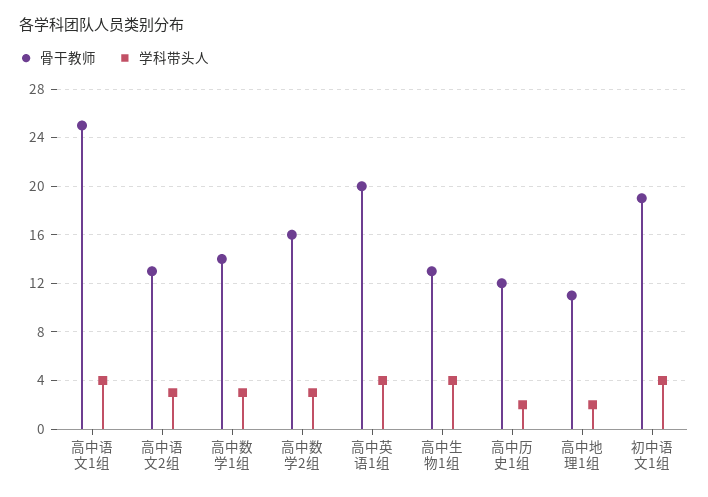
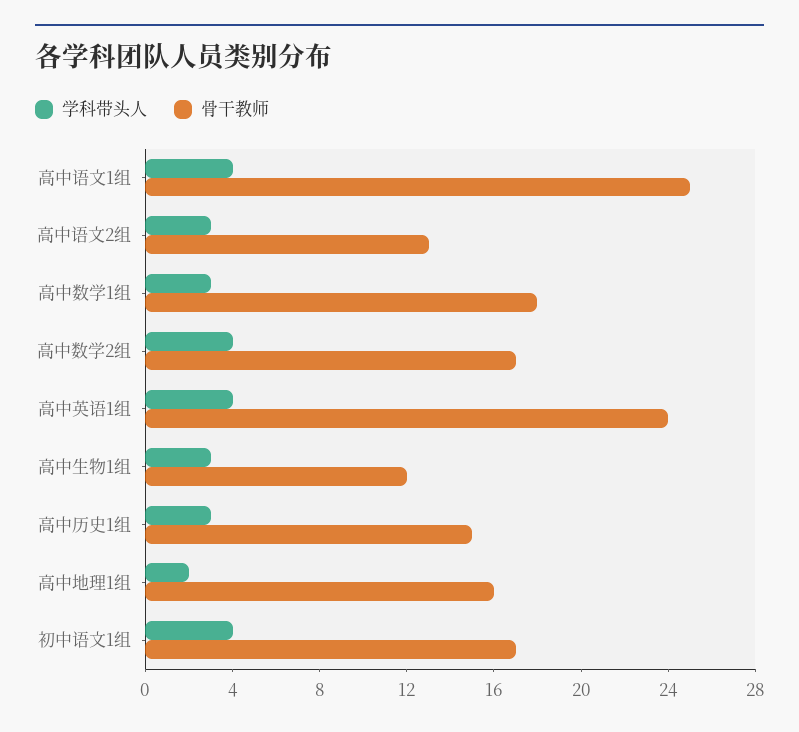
骨干教师, 高中数学1组: 14 -> 18
骨干教师, 高中数学2组: 16 -> 17
学科带头人, 高中数学2组: 3 -> 4
骨干教师, 高中英语1组: 20 -> 24
骨干教师, 高中生物1组: 13 -> 12
学科带头人, 高中生物1组: 4 -> 3
骨干教师, 高中历史1组: 12 -> 15
学科带头人, 高中历史1组: 2 -> 3
骨干教师, 高中地理1组: 11 -> 16
骨干教师, 初中语文1组: 19 -> 17

